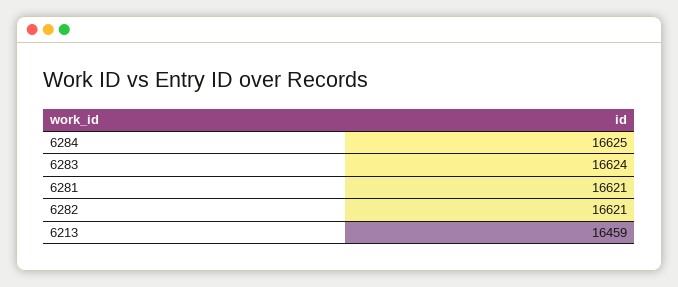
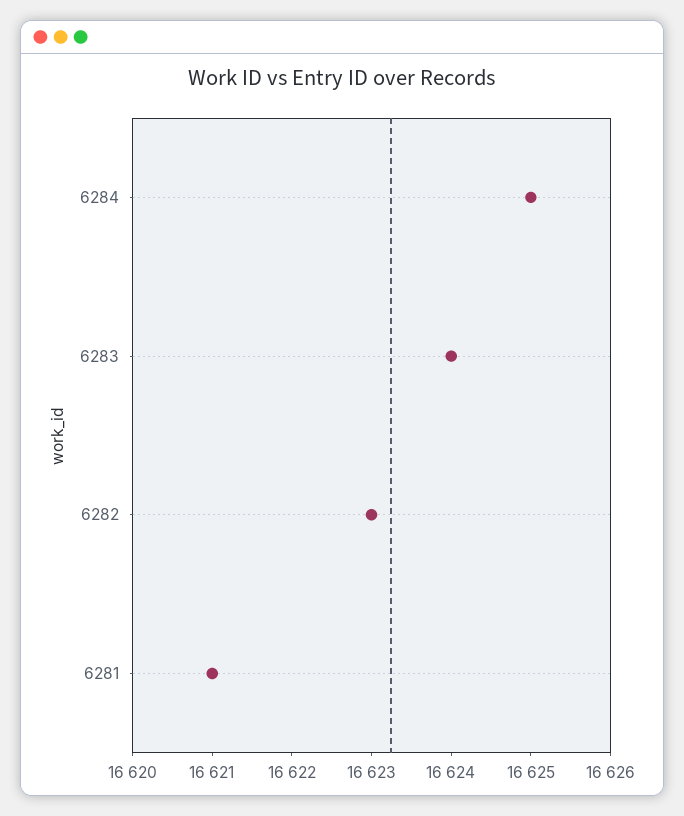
6282: 16621 -> 16623
6213: 16459 -> none

